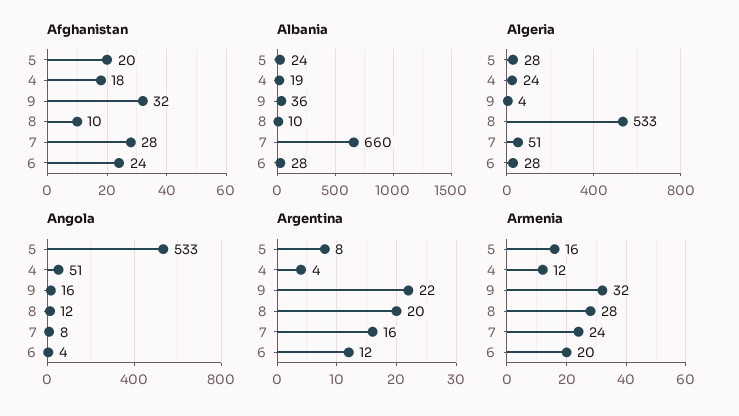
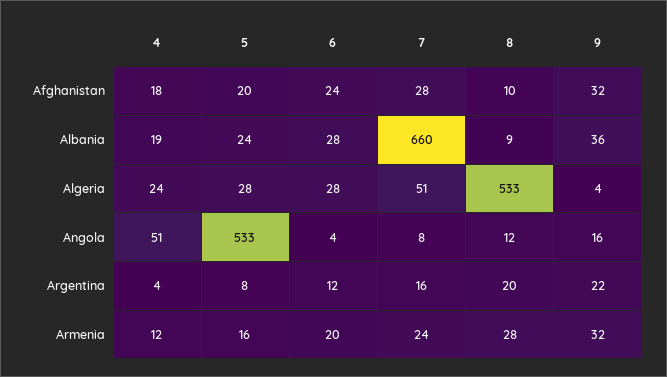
Albania, 8: 10 -> 9

